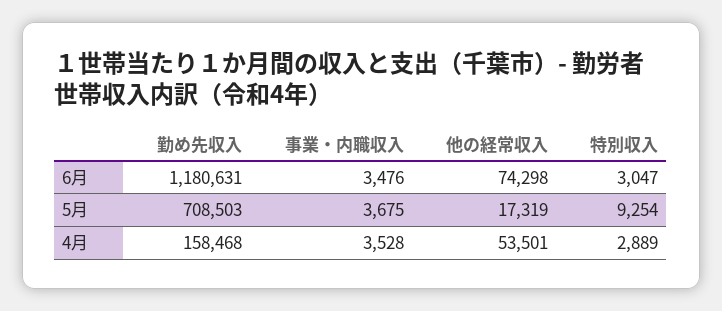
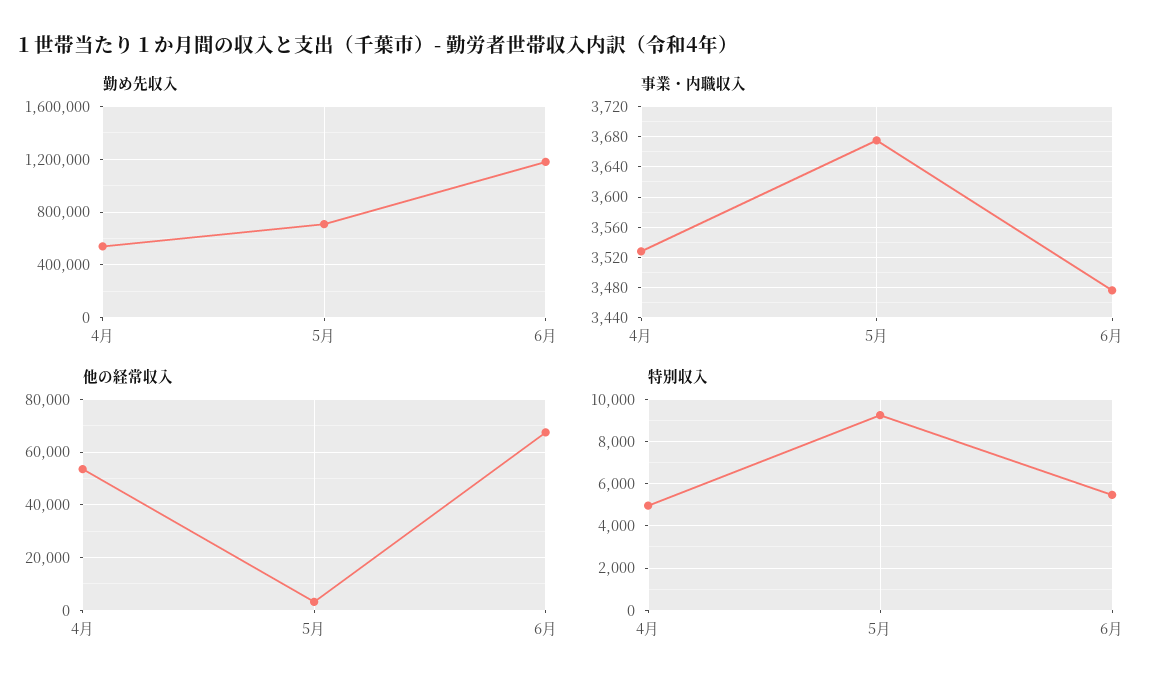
他の経常収入, 6月: 74298 -> 67500
特別収入, 6月: 3047 -> 5500
他の経常収入, 5月: 17319 -> 2500
勤め先収入, 4月: 158468 -> 550000
特別収入, 4月: 2889 -> 5000

